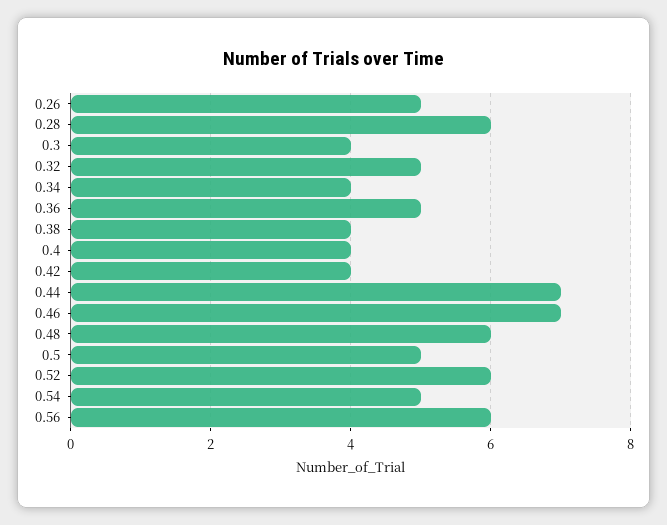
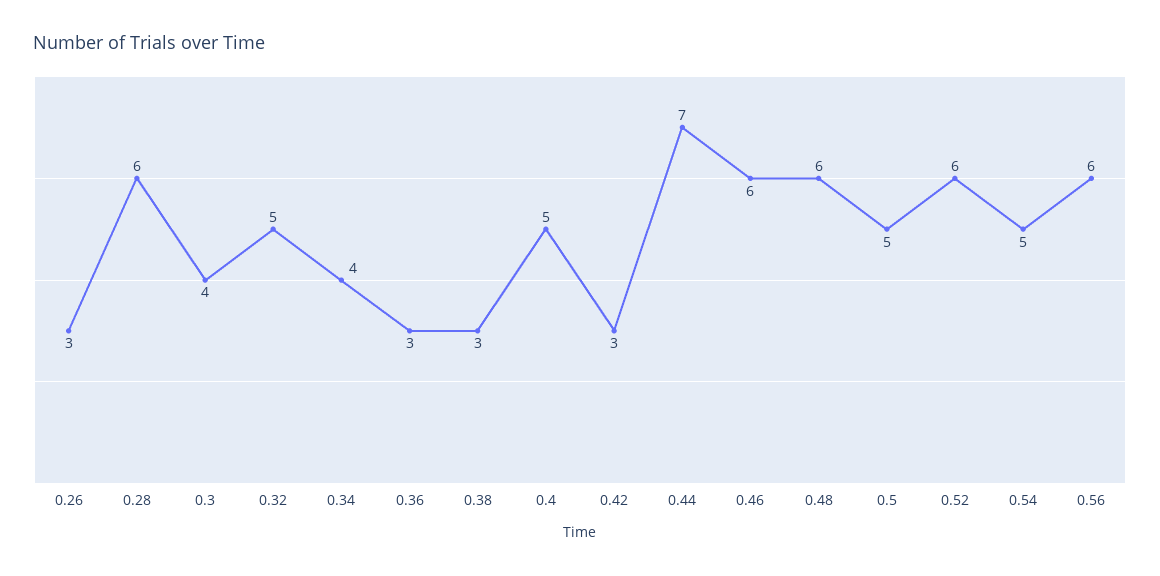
0.26: 5 -> 3
0.36: 5 -> 3
0.38: 4 -> 3
0.4: 4 -> 5
0.42: 4 -> 3
0.46: 7 -> 6

